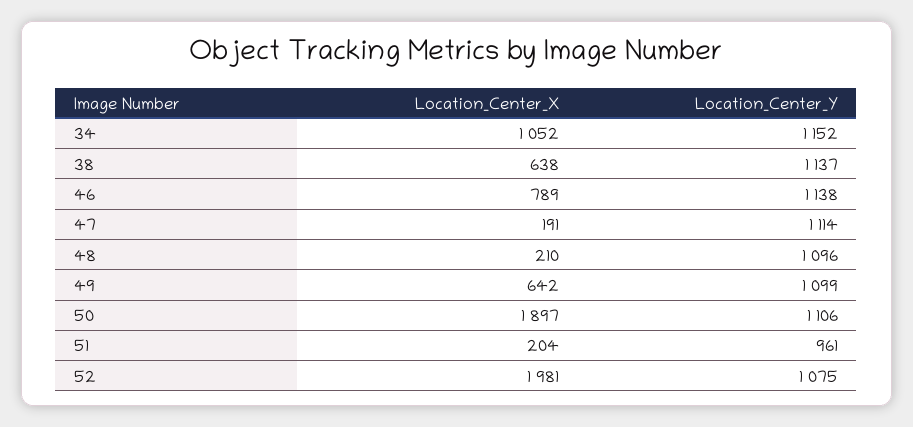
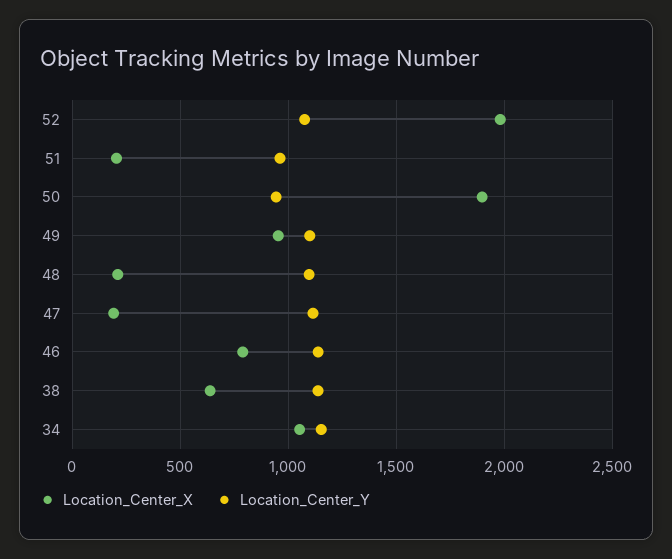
Location_Center_X, 49: 642 -> 950
Location_Center_Y, 50: 1106 -> 950

